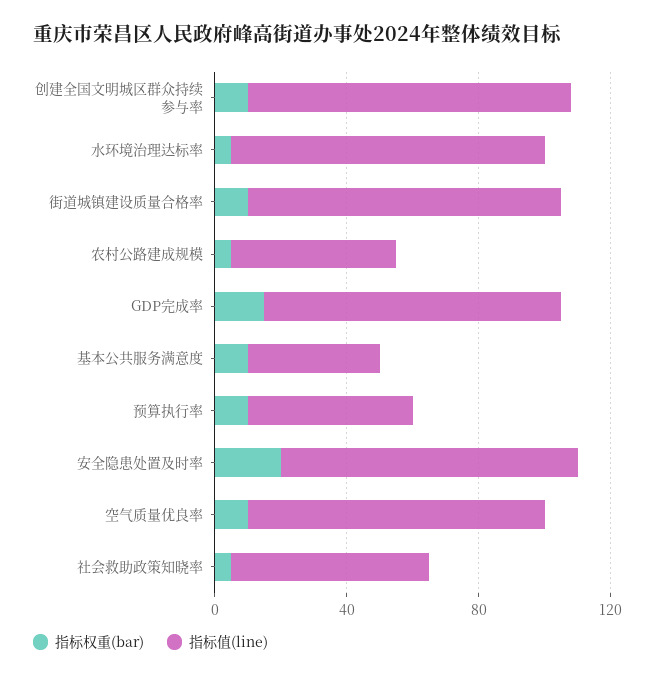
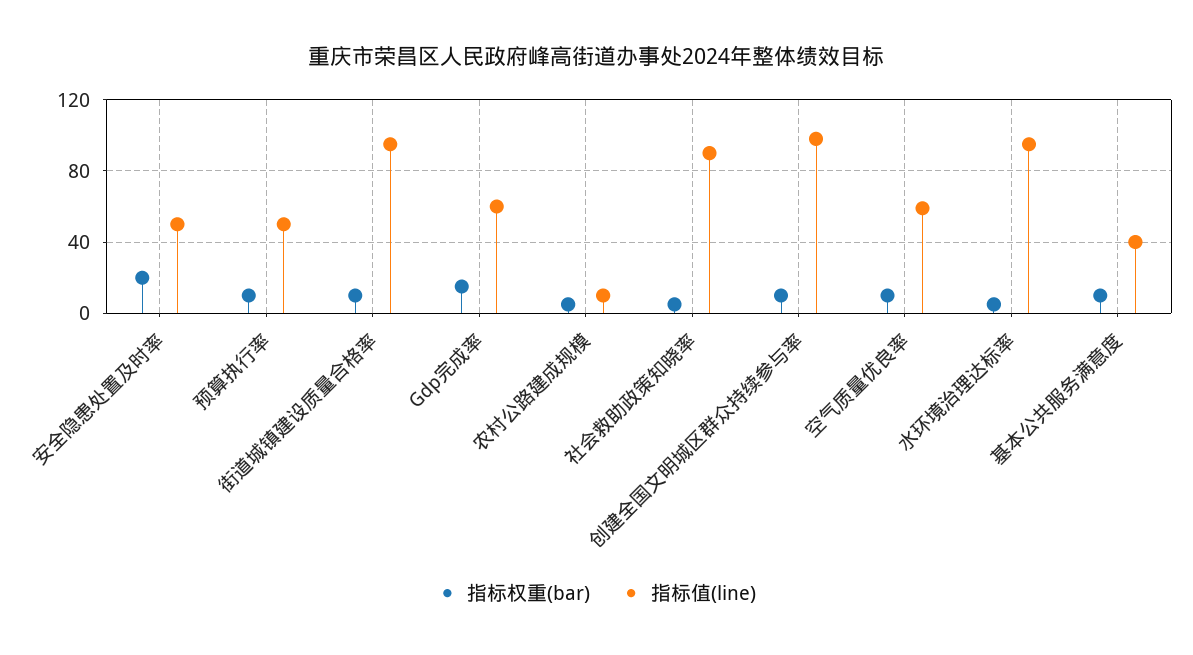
指标值(line), 农村公路建成规模: 50 -> 10
指标值(line), GDP完成率: 90 -> 60
指标值(line), 安全隐患处置及时率: 90 -> 50
指标值(line), 空气质量优良率: 90 -> 60
指标值(line), 社会救助政策知晓率: 60 -> 90

